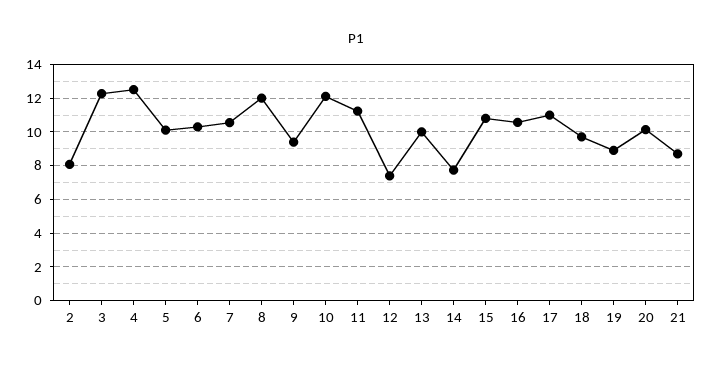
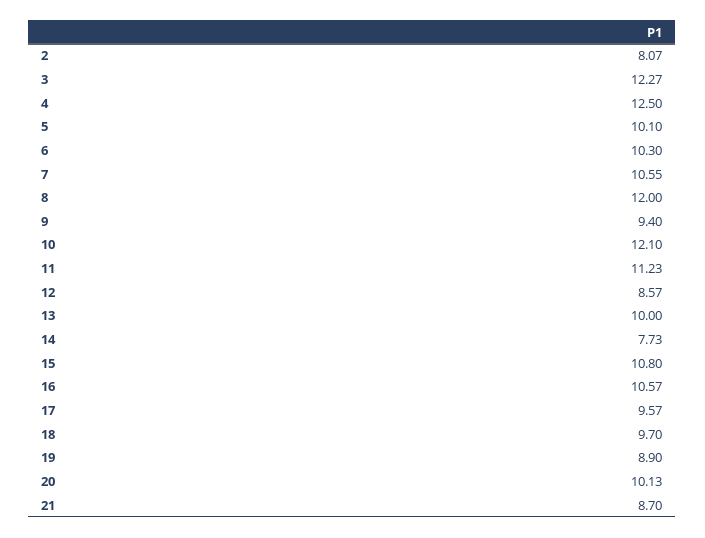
12: 7.5 -> 8.57
17: 11 -> 9.57

